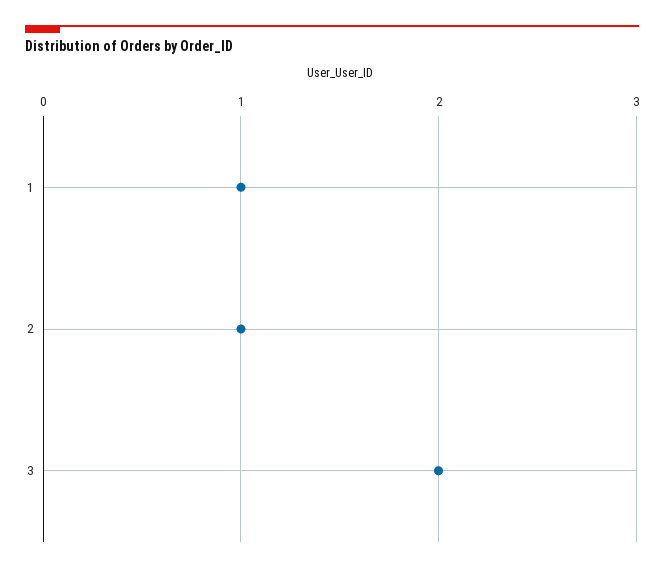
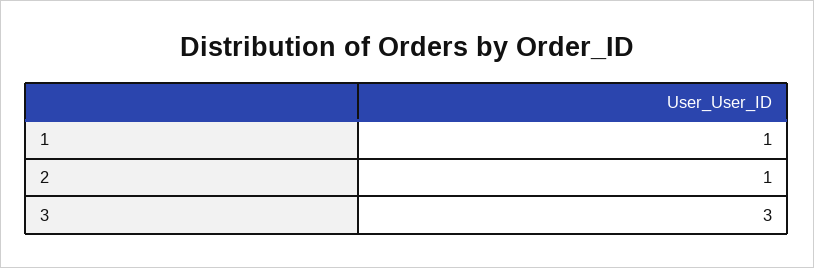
3: 2 -> 3

